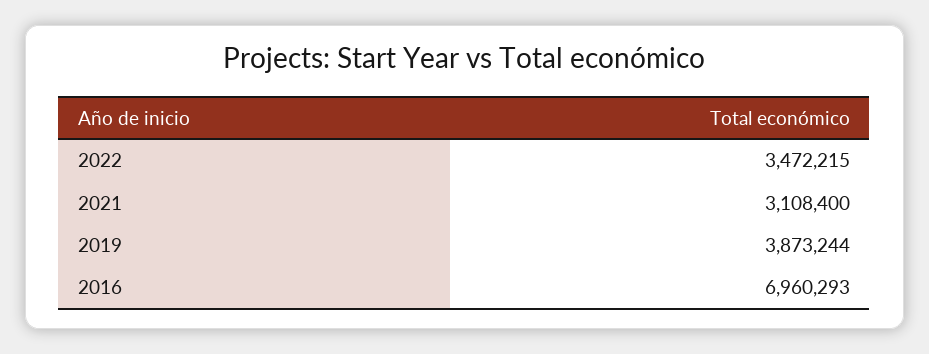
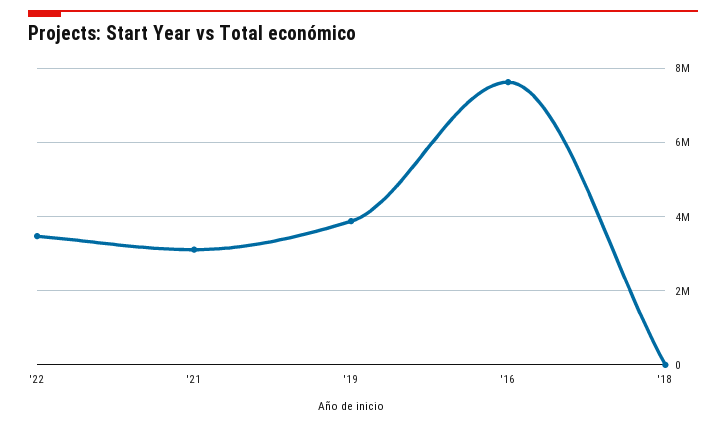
2016: 6960293 -> 7600000
'18: none -> 0

